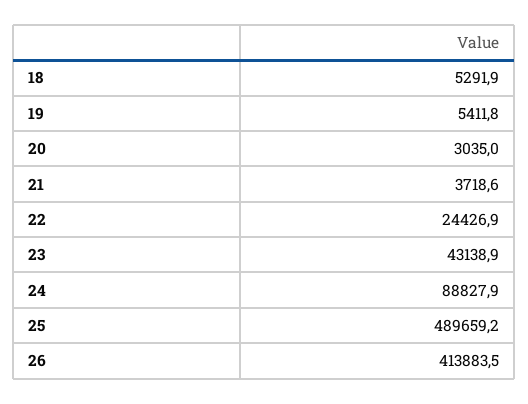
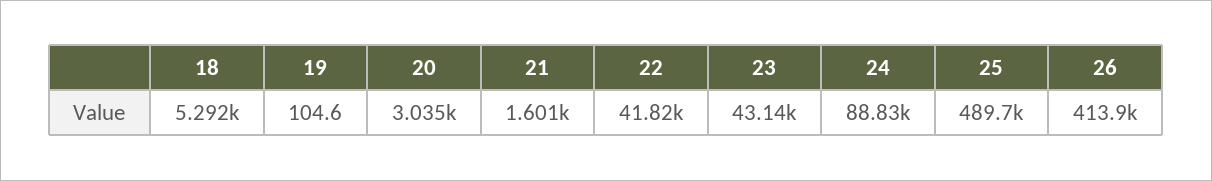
19: 5411.8 -> 104.6
21: 3718.6 -> 1601
22: 24426.9 -> 41820

